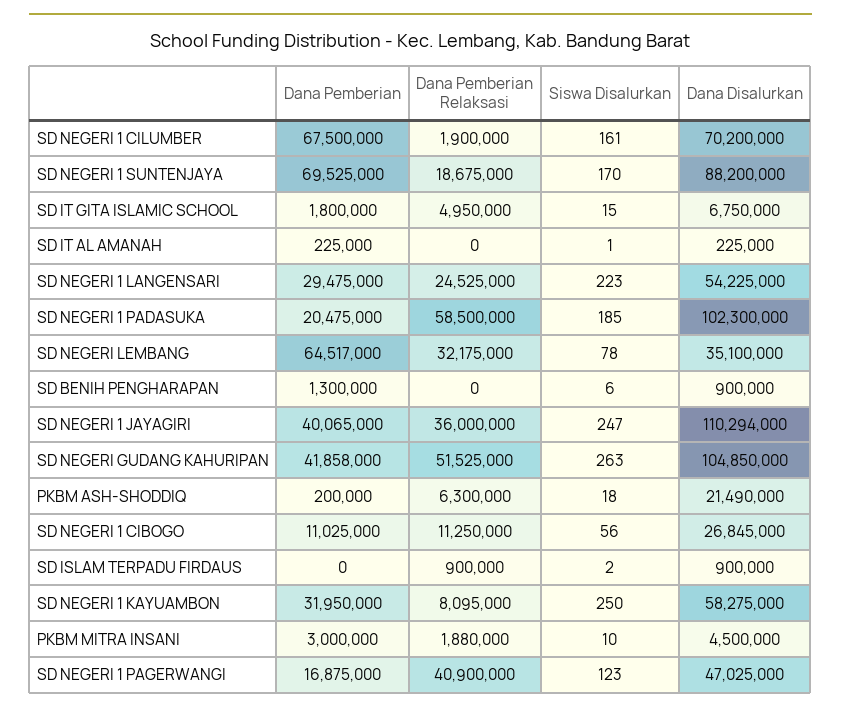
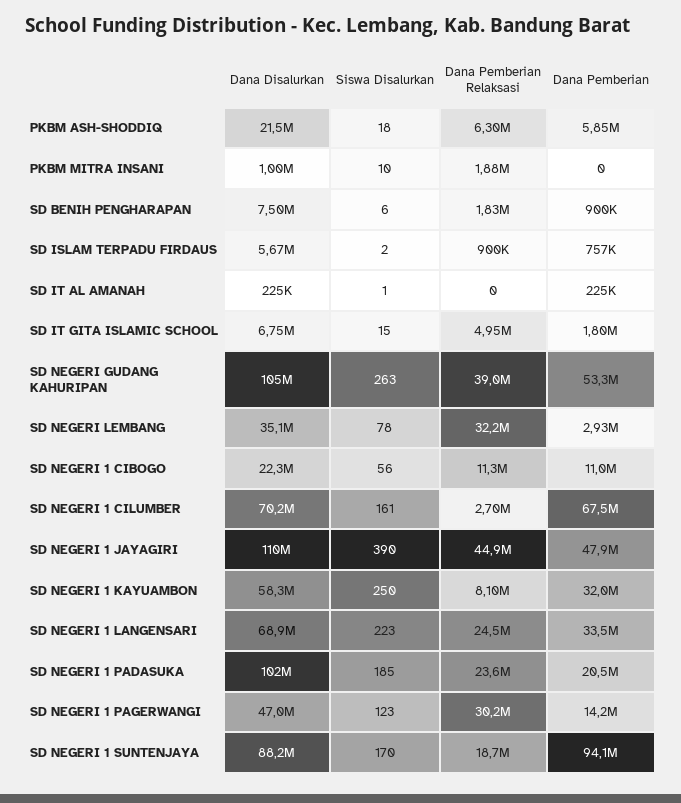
Dana Pemberian Relaksasi, SD NEGERI 1 CILUMBER: 1900000 -> 2700000
Dana Pemberian, SD NEGERI 1 SUNTENJAYA: 69525000 -> 94100000
Dana Pemberian, SD NEGERI 1 LANGENSARI: 29475000 -> 33500000
Dana Disalurkan, SD NEGERI 1 LANGENSARI: 54225000 -> 68900000
Dana Pemberian Relaksasi, SD NEGERI 1 PADASUKA: 58500000 -> 23600000
Dana Pemberian, SD NEGERI LEMBANG: 64517000 -> 2930000
Dana Pemberian, SD BENIH PENGHARAPAN: 1300000 -> 900000
Dana Pemberian Relaksasi, SD BENIH PENGHARAPAN: 0 -> 1830000
Dana Disalurkan, SD BENIH PENGHARAPAN: 900000 -> 7500000
Dana Pemberian, SD NEGERI 1 JAYAGIRI: 40065000 -> 47900000
Dana Pemberian Relaksasi, SD NEGERI 1 JAYAGIRI: 36000000 -> 44900000
Siswa Disalurkan, SD NEGERI 1 JAYAGIRI: 247 -> 390
Dana Pemberian, SD NEGERI GUDANG KAHURIPAN: 41858000 -> 53300000
Dana Pemberian Relaksasi, SD NEGERI GUDANG KAHURIPAN: 51525000 -> 39000000
Dana Pemberian, PKBM ASH-SHODDIQ: 200000 -> 5850000
Dana Disalurkan, SD NEGERI 1 CIBOGO: 26845000 -> 22300000
Dana Pemberian, SD ISLAM TERPADU FIRDAUS: 0 -> 757000
Dana Disalurkan, SD ISLAM TERPADU FIRDAUS: 900000 -> 5670000
Dana Pemberian, PKBM MITRA INSANI: 3000000 -> 0
Dana Disalurkan, PKBM MITRA INSANI: 4500000 -> 1000000
Dana Pemberian, SD NEGERI 1 PAGERWANGI: 16875000 -> 14200000
Dana Pemberian Relaksasi, SD NEGERI 1 PAGERWANGI: 40900000 -> 30200000

